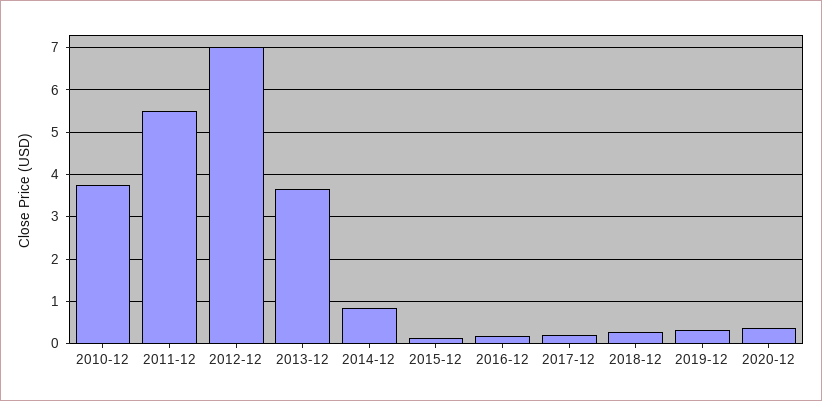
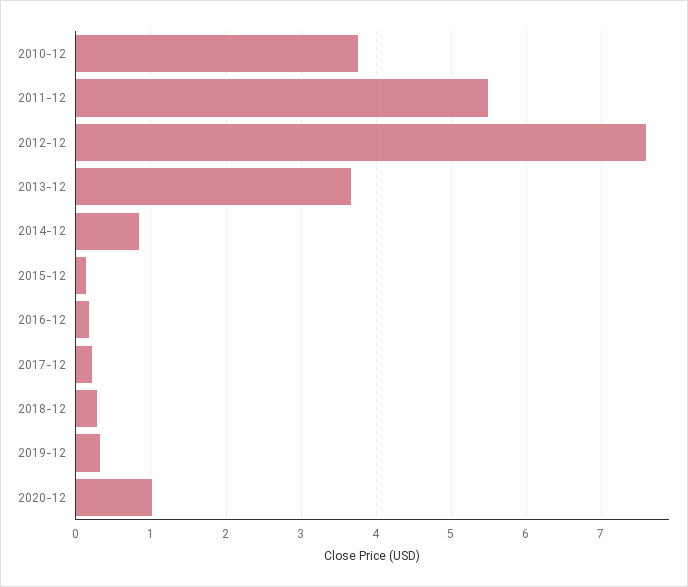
2012-12: 7 -> 7.6
2020-12: 0.4 -> 1

